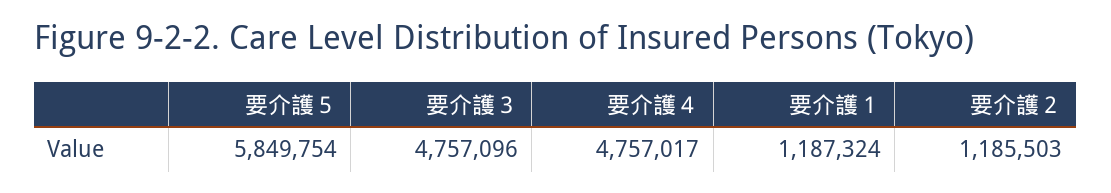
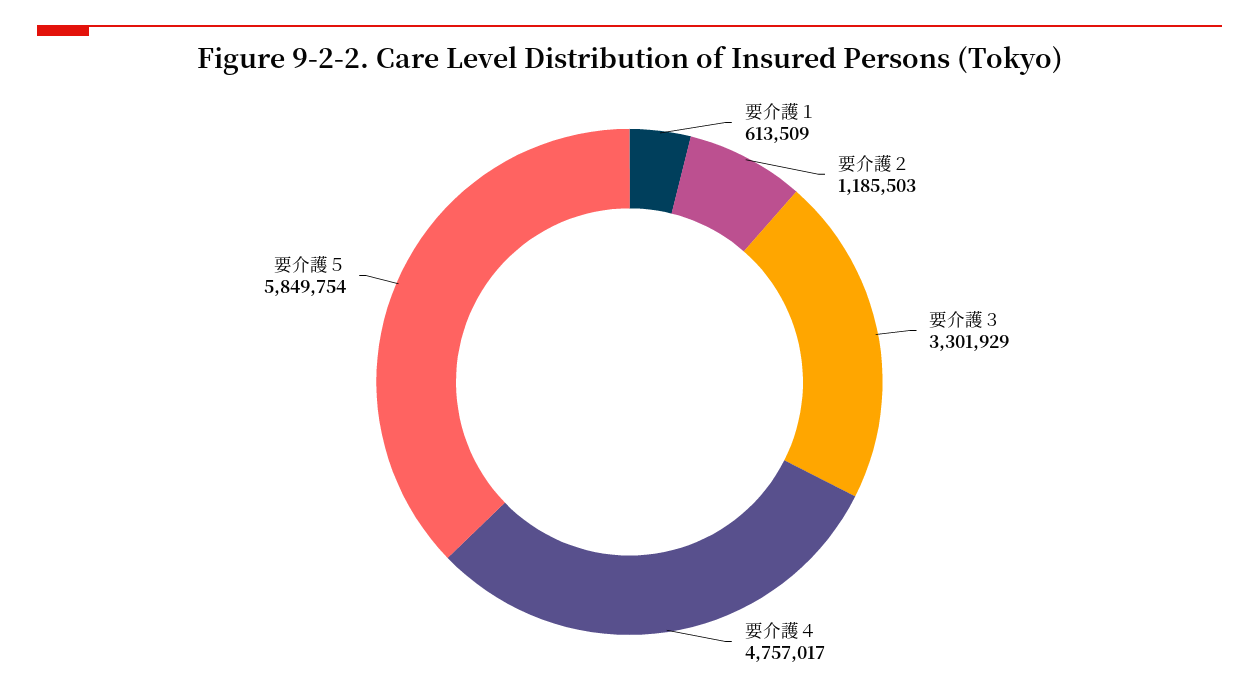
要介護３: 4757096 -> 3301929
要介護１: 1187324 -> 613509

